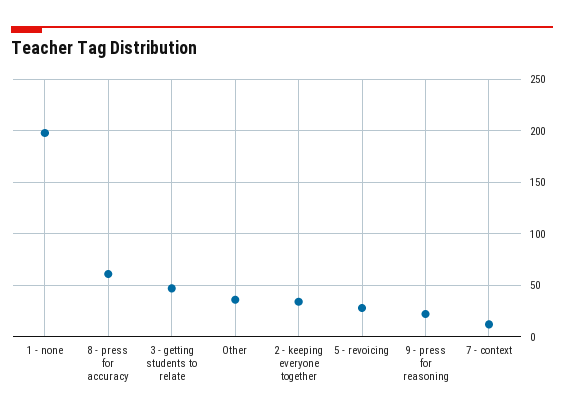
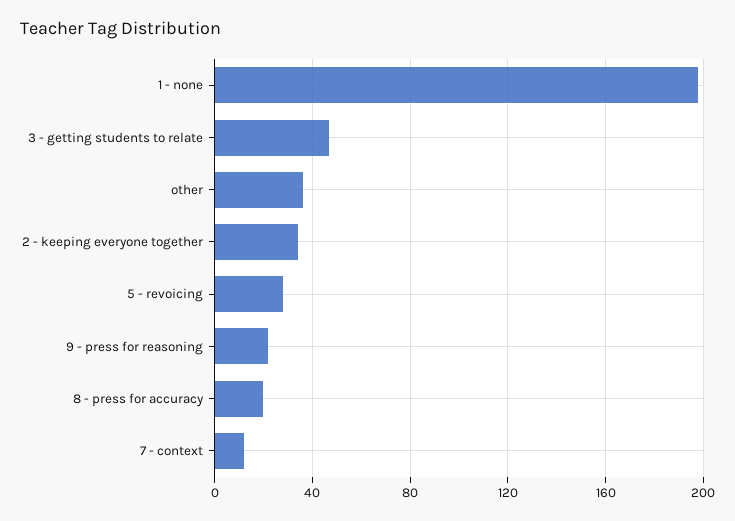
8 - press for accuracy: 60 -> 20

